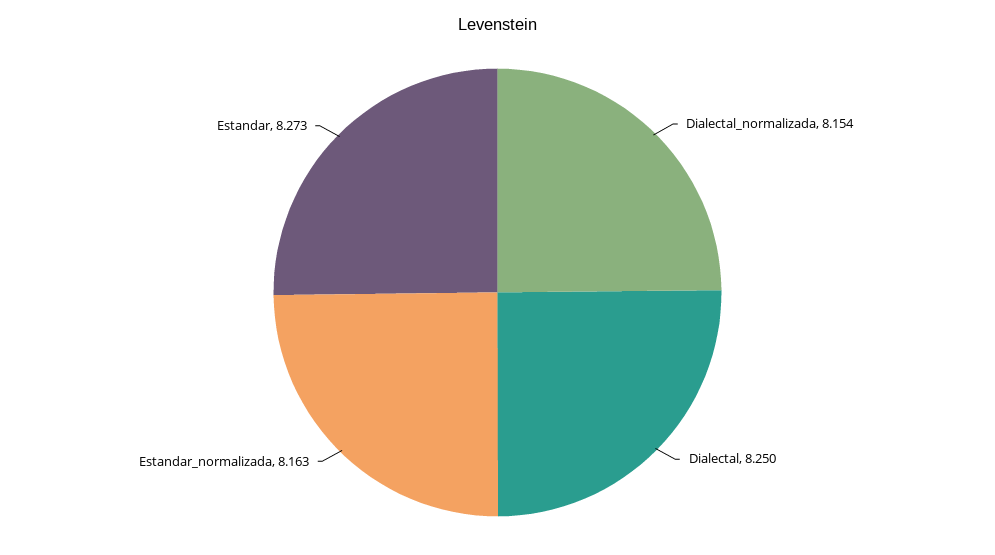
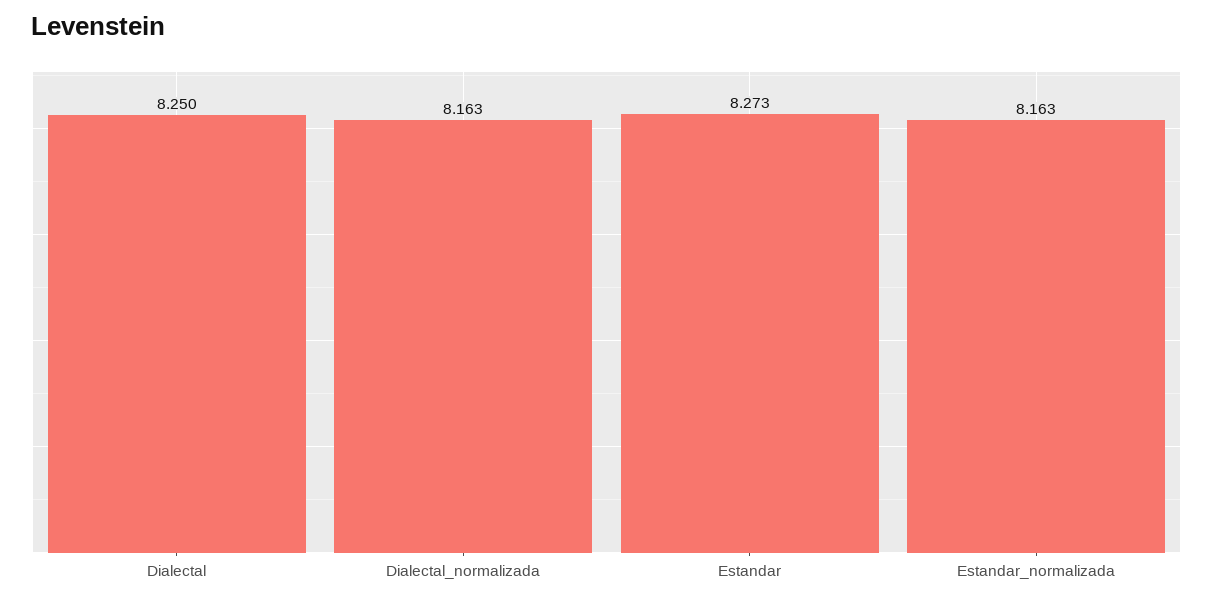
Dialectal_normalizada: 8.154 -> 8.163

